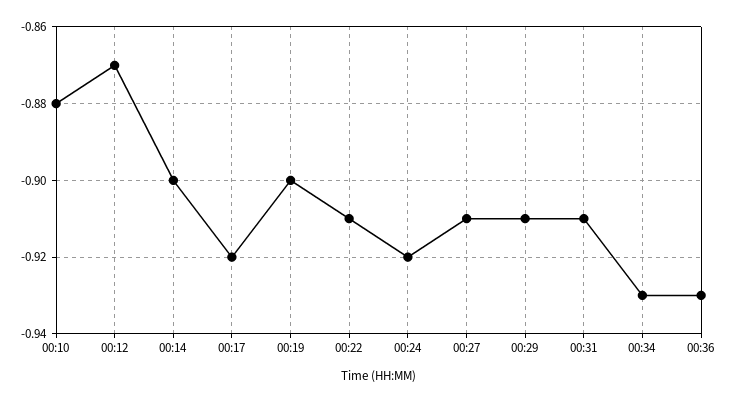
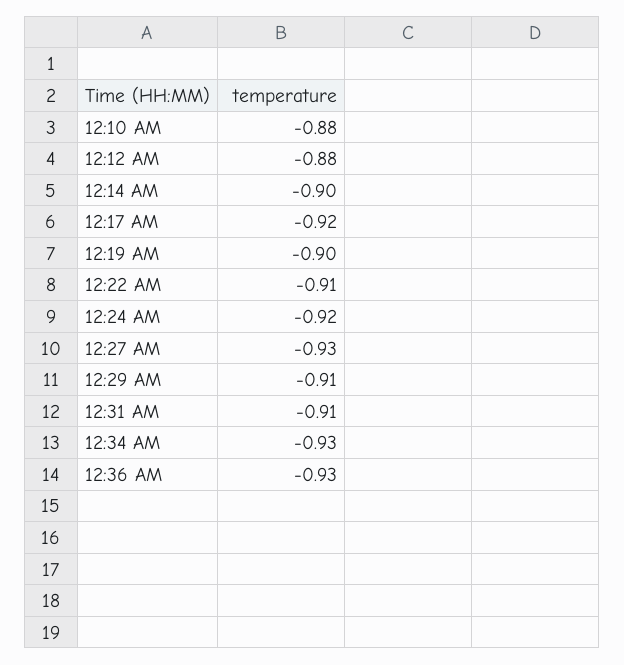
00:12: -0.87 -> -0.88
00:27: -0.91 -> -0.93

